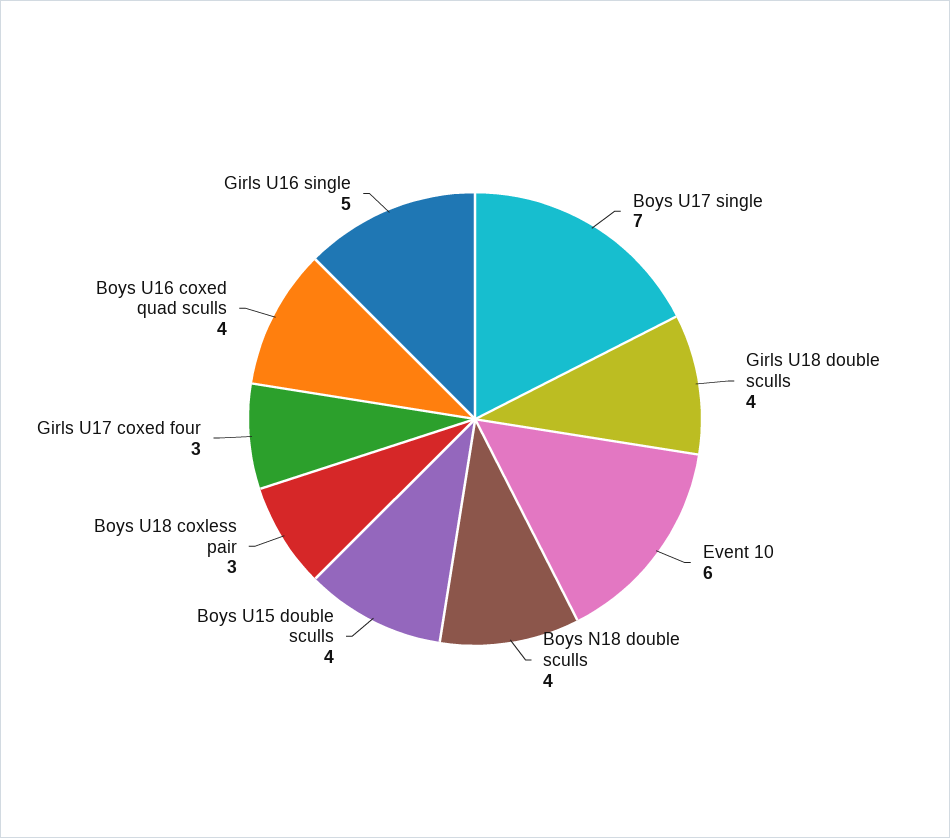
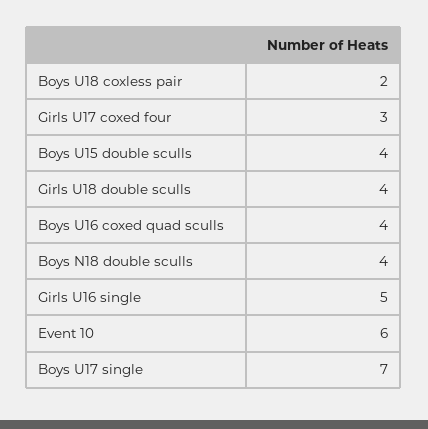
Boys U18 coxless pair: 3 -> 2

